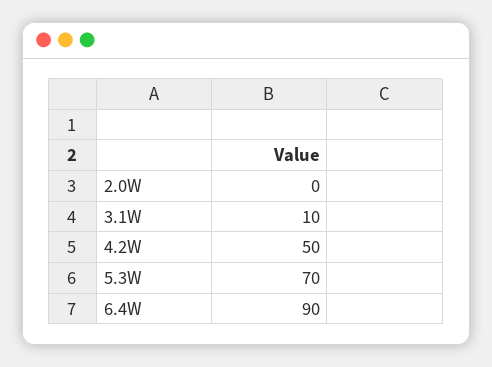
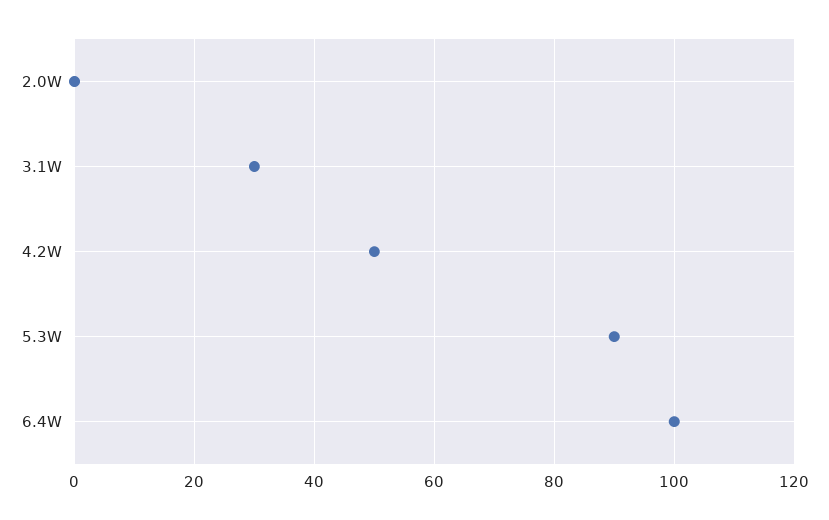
3.1W: 10 -> 30
5.3W: 70 -> 90
6.4W: 90 -> 100

